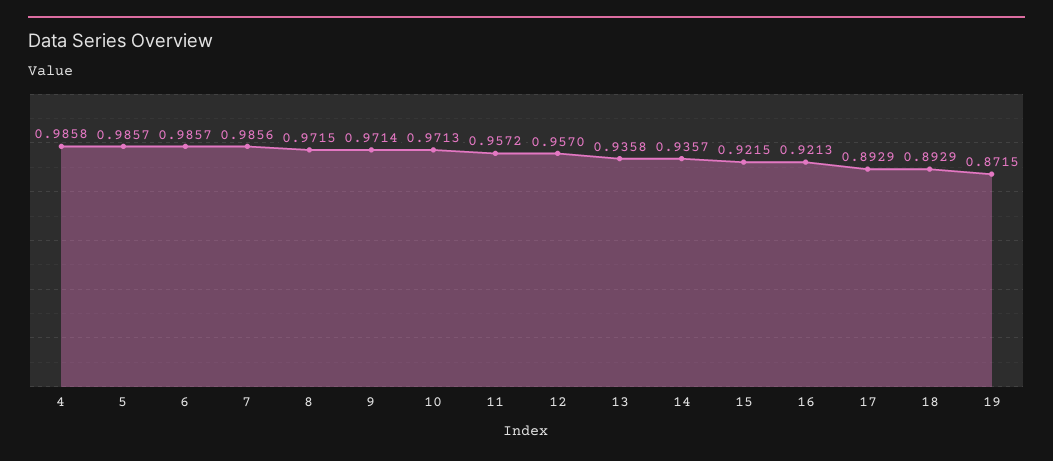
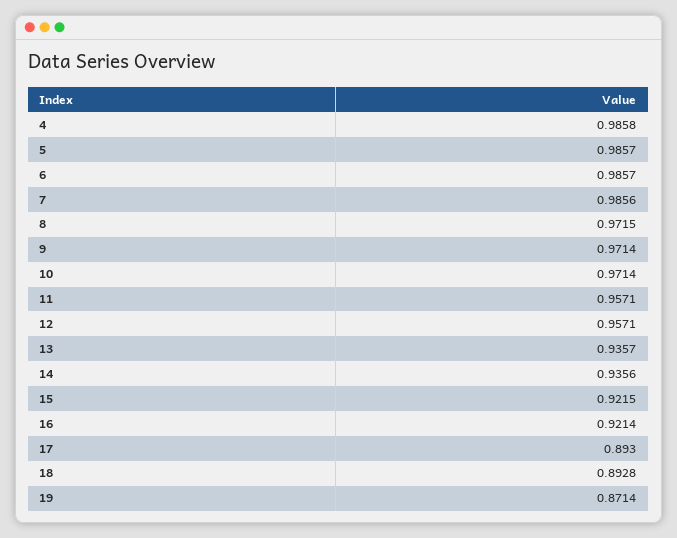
10: 0.9713 -> 0.9714
11: 0.9572 -> 0.9571
12: 0.957 -> 0.9571
13: 0.9358 -> 0.9357
14: 0.9357 -> 0.9356
16: 0.9213 -> 0.9214
17: 0.8929 -> 0.893
18: 0.8929 -> 0.8928
19: 0.8715 -> 0.8714

